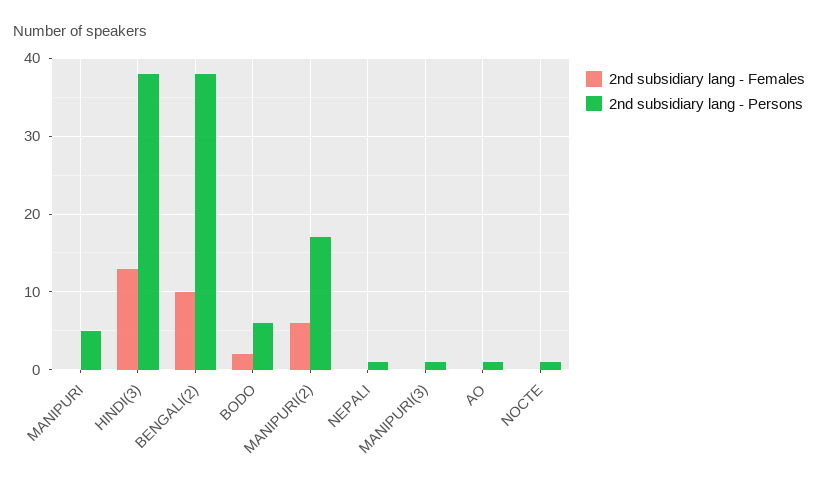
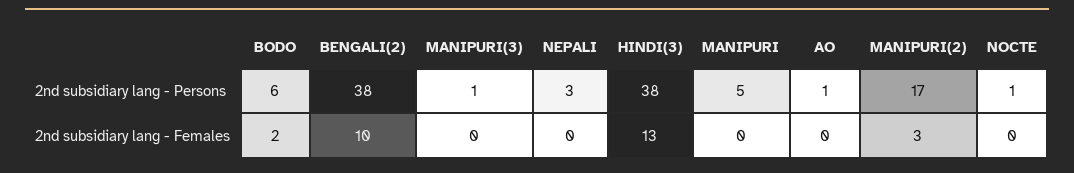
2nd subsidiary lang - Females, MANIPURI(2): 6 -> 3
2nd subsidiary lang - Persons, NEPALI: 1 -> 3

